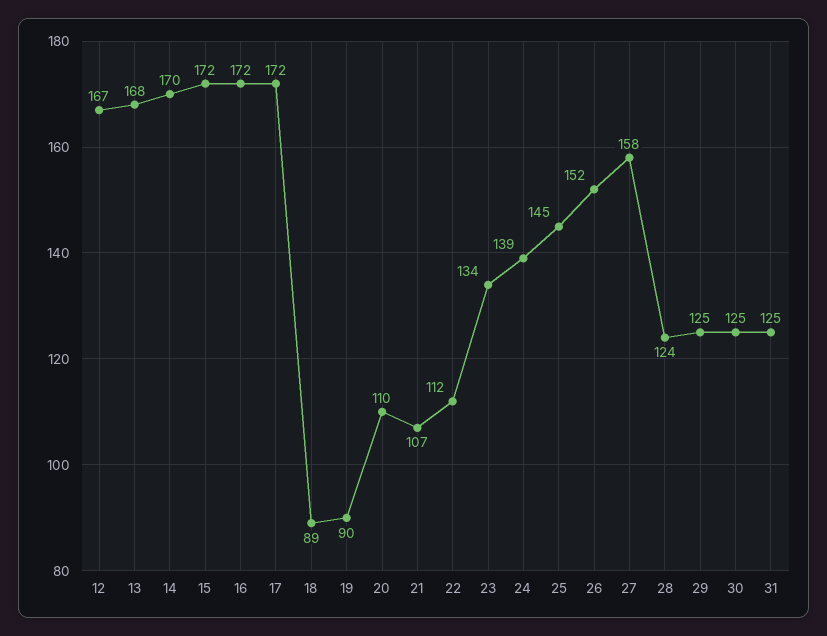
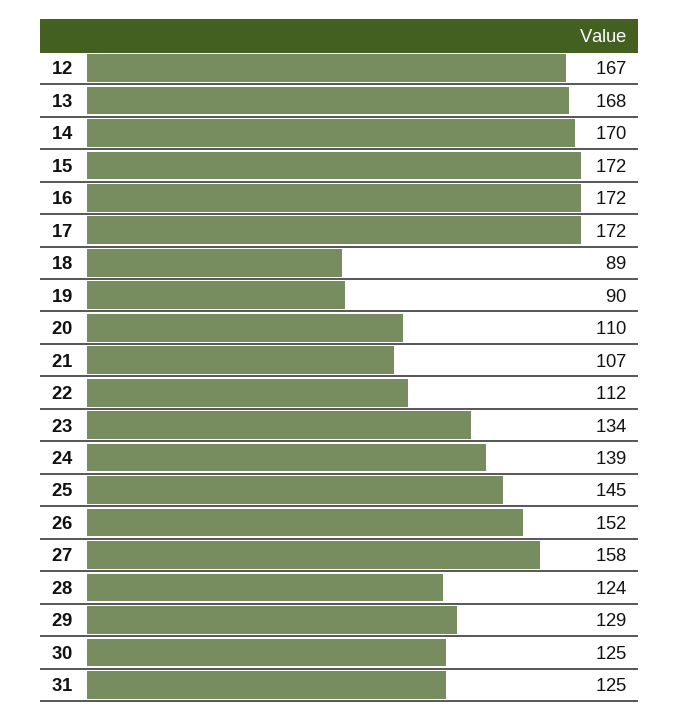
29: 125 -> 129

